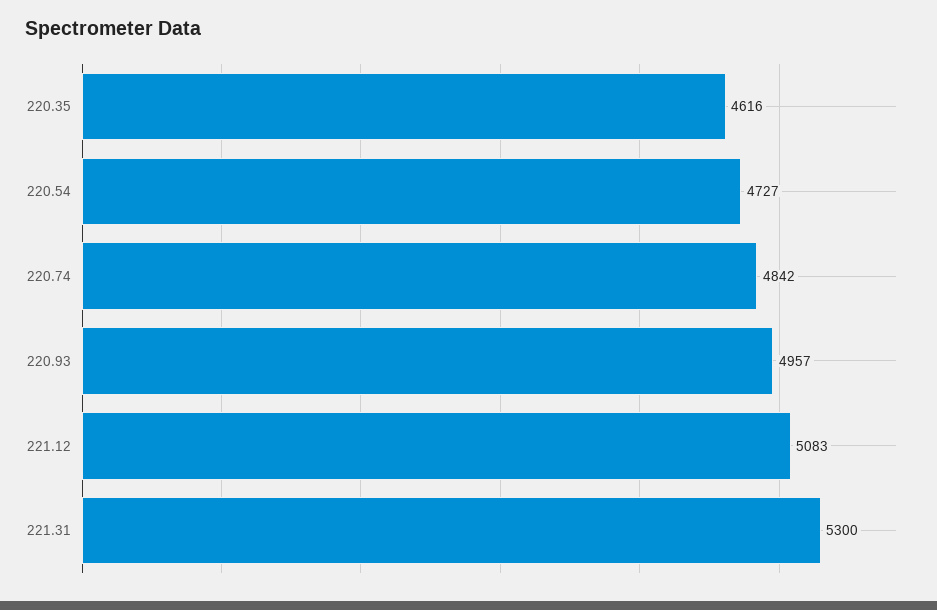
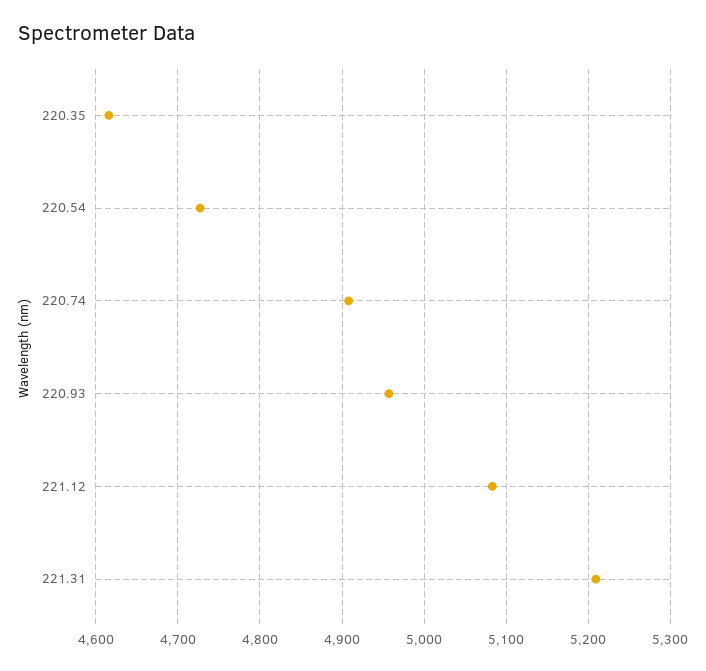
220.74: 4842 -> 4910
221.31: 5300 -> 5210

